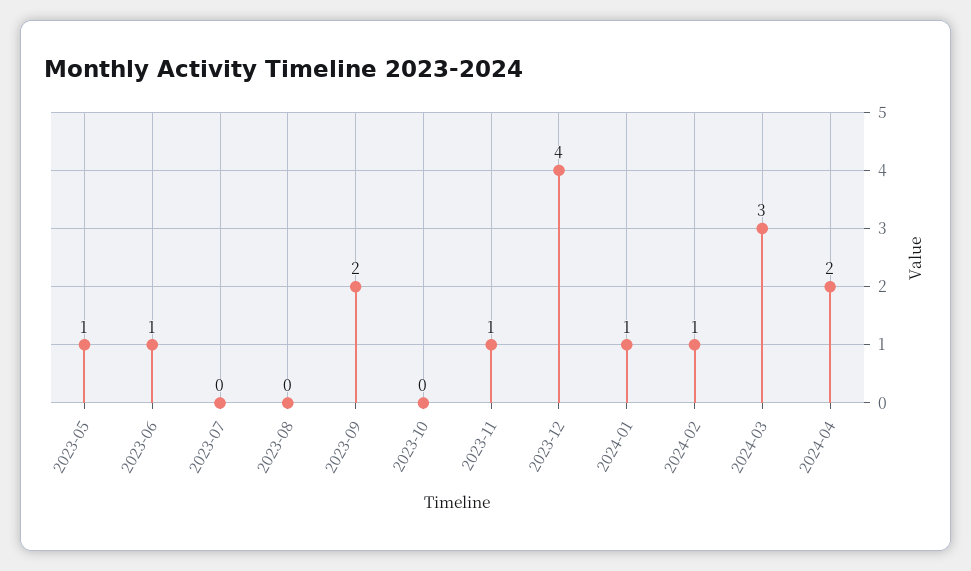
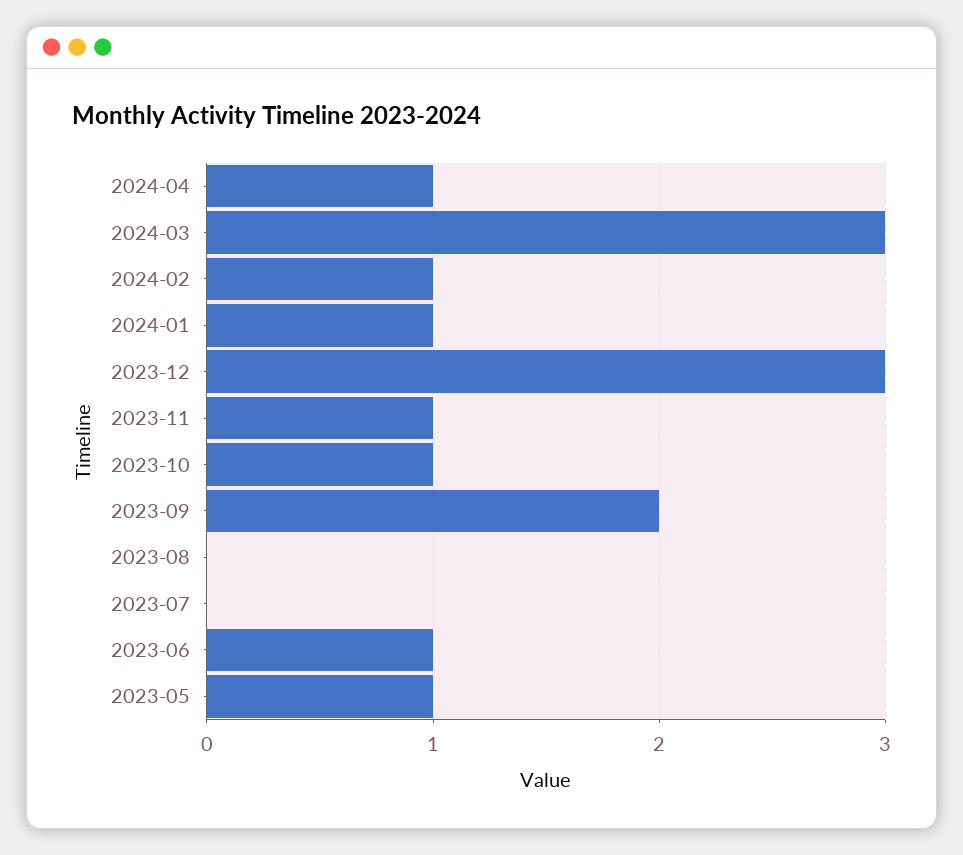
2023-10: 0 -> 1
2023-12: 4 -> 3
2024-04: 2 -> 1

